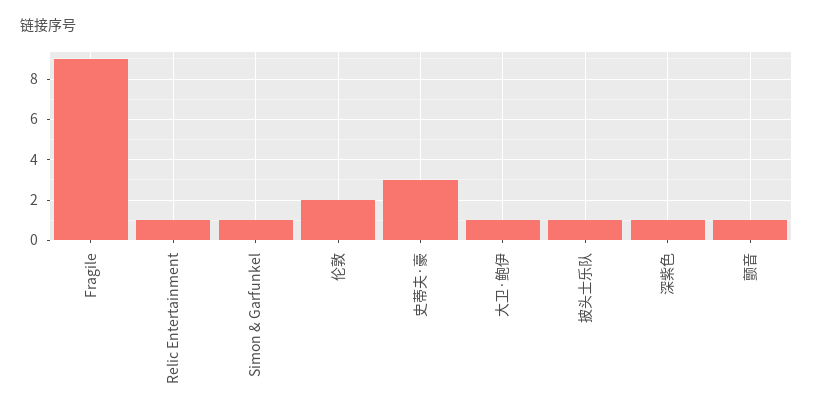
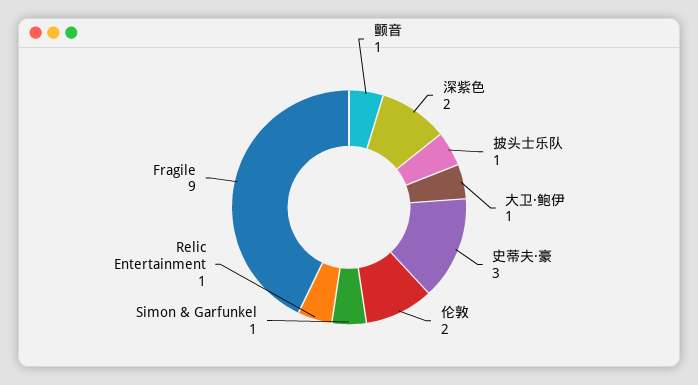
深紫色: 1 -> 2

